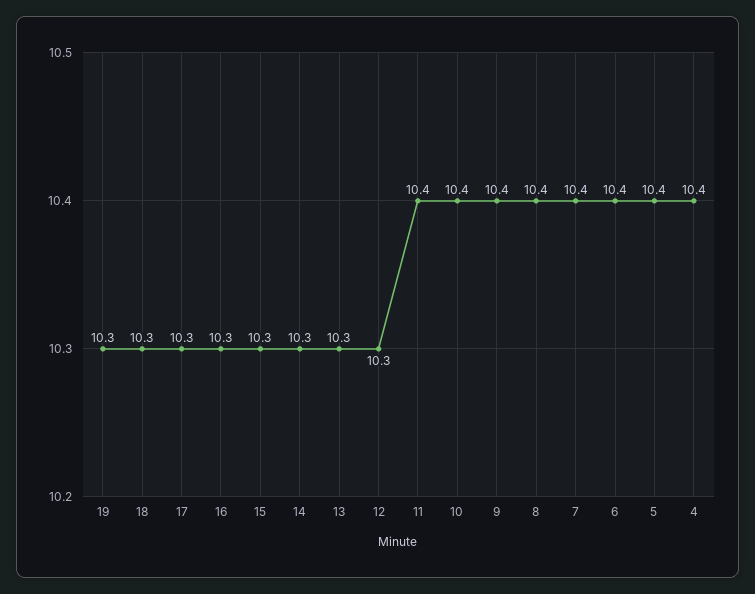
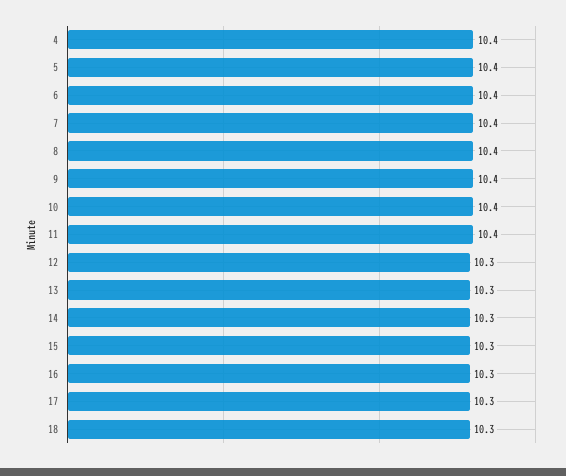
19: 10.3 -> none

